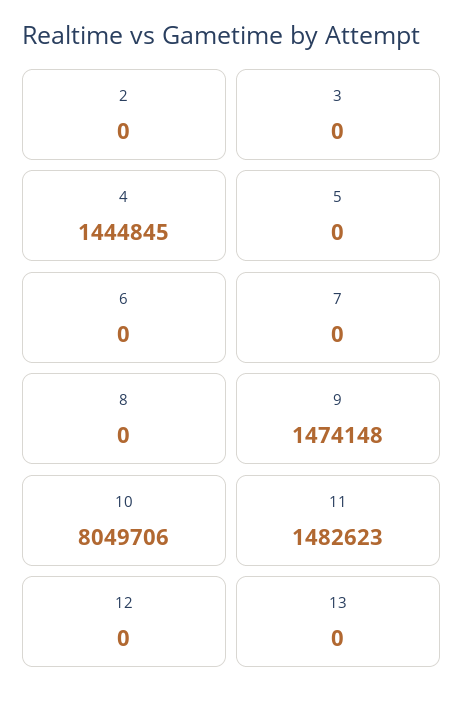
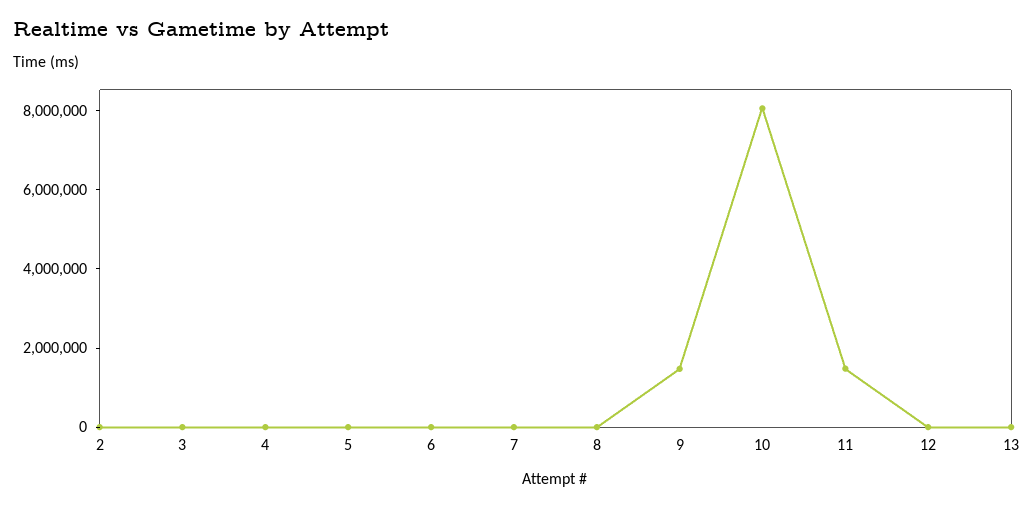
4: 1444845 -> 0

